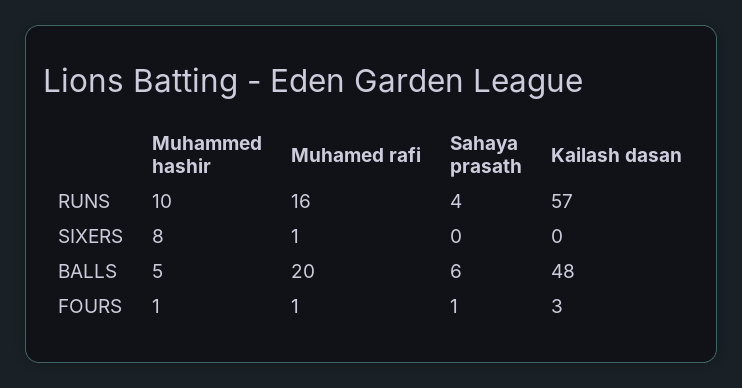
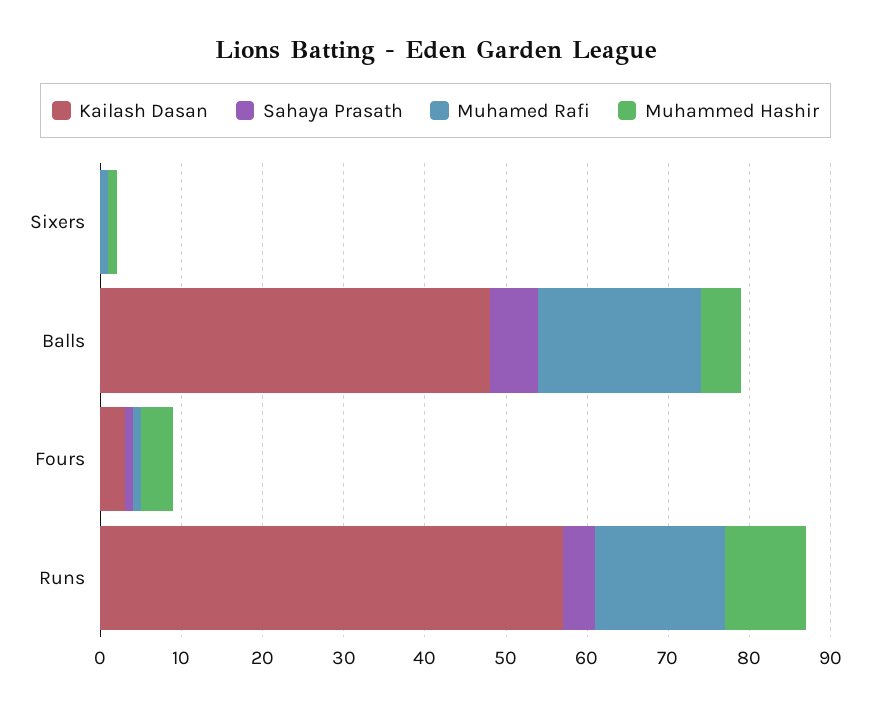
Muhammed hashir, SIXERS: 8 -> 1
Muhammed hashir, FOURS: 1 -> 4

